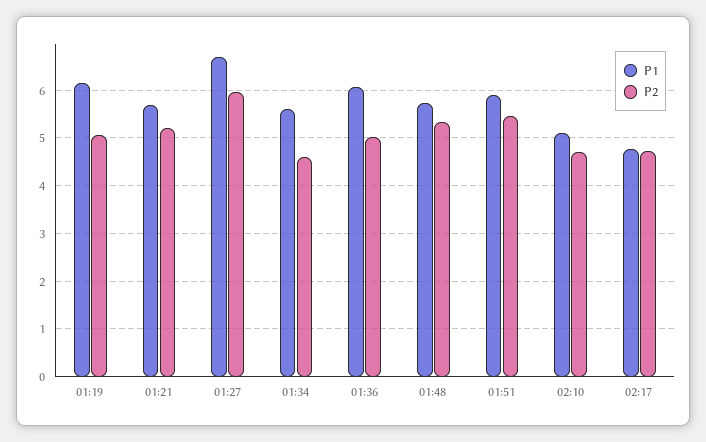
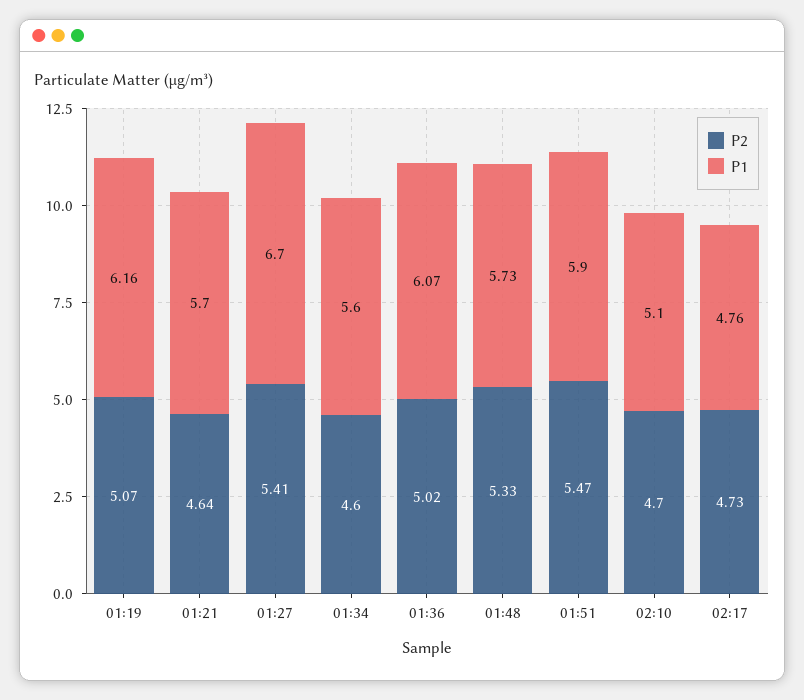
P2, 01:21: 5.2 -> 4.64
P2, 01:27: 6 -> 5.41

